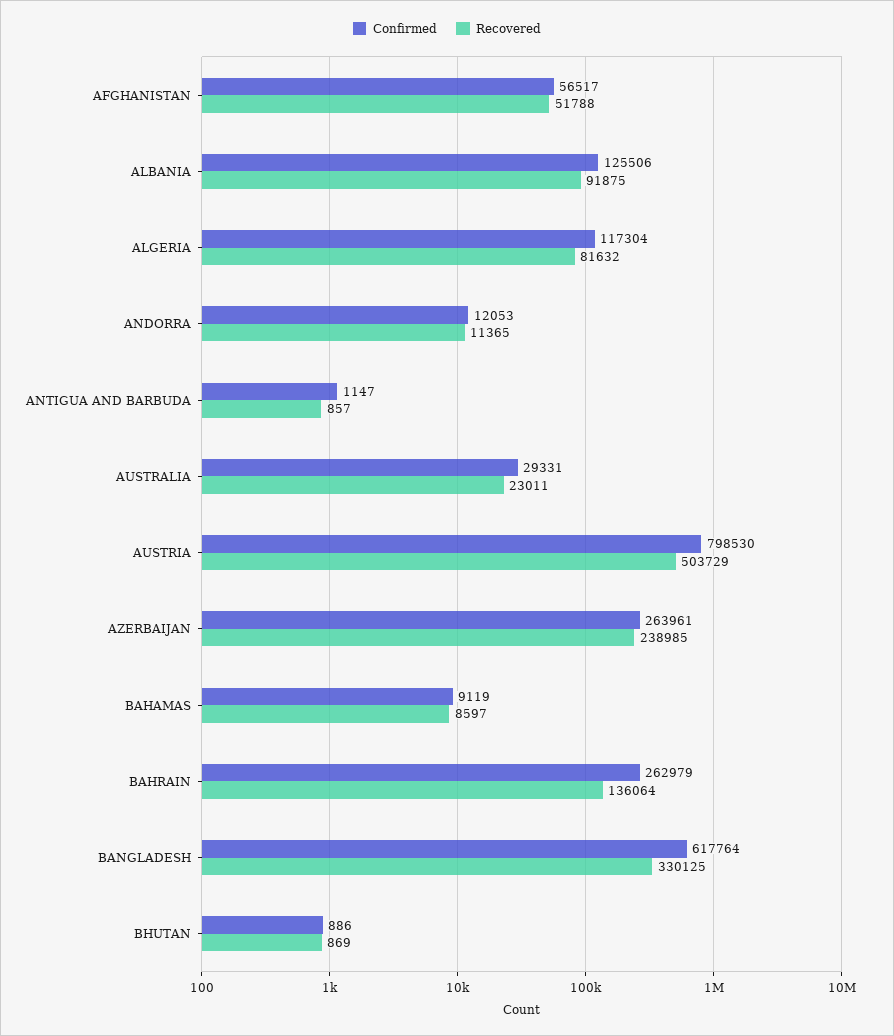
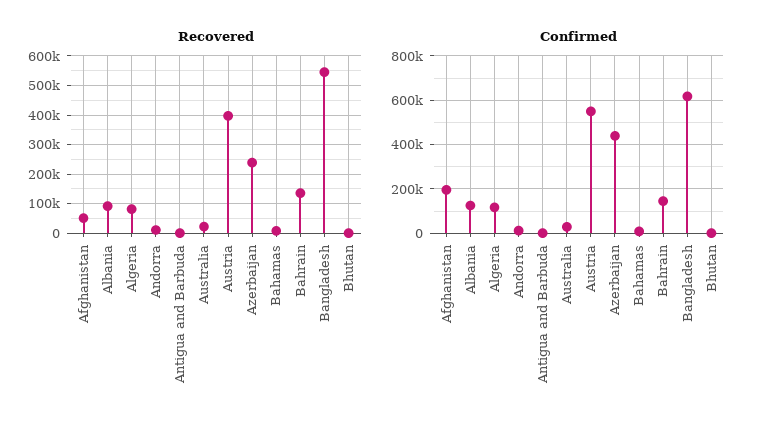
Confirmed, AFGHANISTAN: 56517 -> 200000
Confirmed, AUSTRIA: 798530 -> 550000
Recovered, AUSTRIA: 503729 -> 400000
Confirmed, AZERBAIJAN: 263961 -> 450000
Confirmed, BAHRAIN: 262979 -> 150000
Recovered, BANGLADESH: 330125 -> 550000

